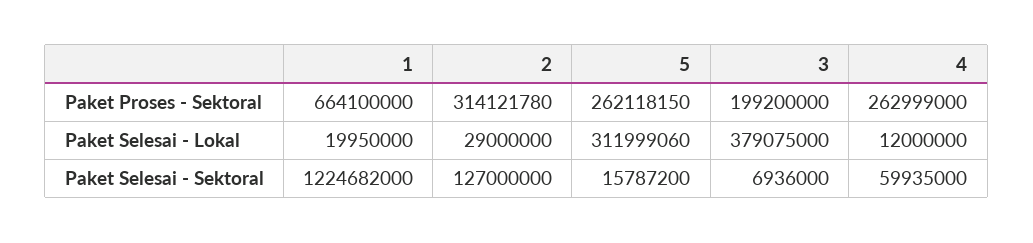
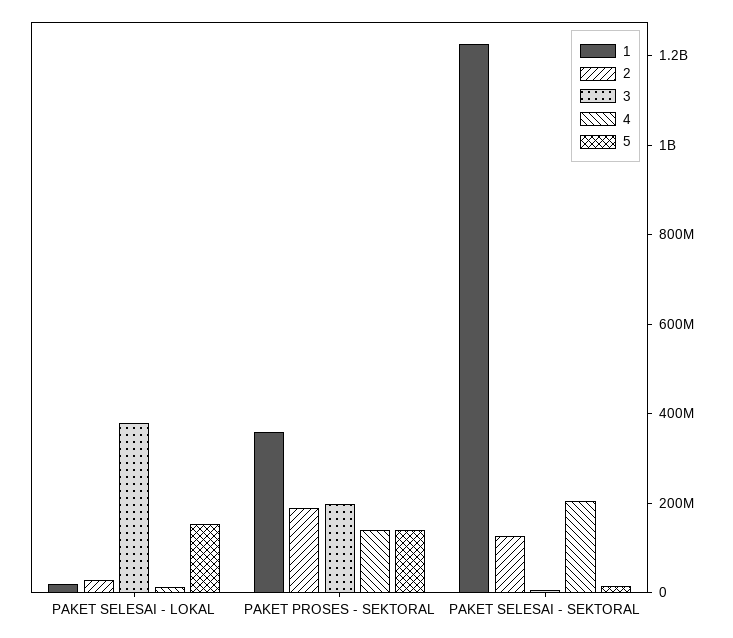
1, Paket Proses - Sektoral: 664100000 -> 350000000
2, Paket Proses - Sektoral: 314121780 -> 200000000
5, Paket Proses - Sektoral: 262118150 -> 150000000
4, Paket Proses - Sektoral: 262999000 -> 150000000
5, Paket Selesai - Lokal: 311999060 -> 150000000
4, Paket Selesai - Sektoral: 59935000 -> 200000000

